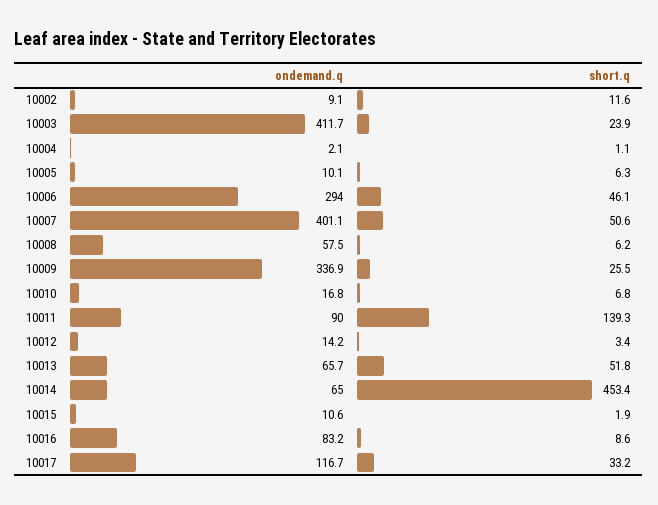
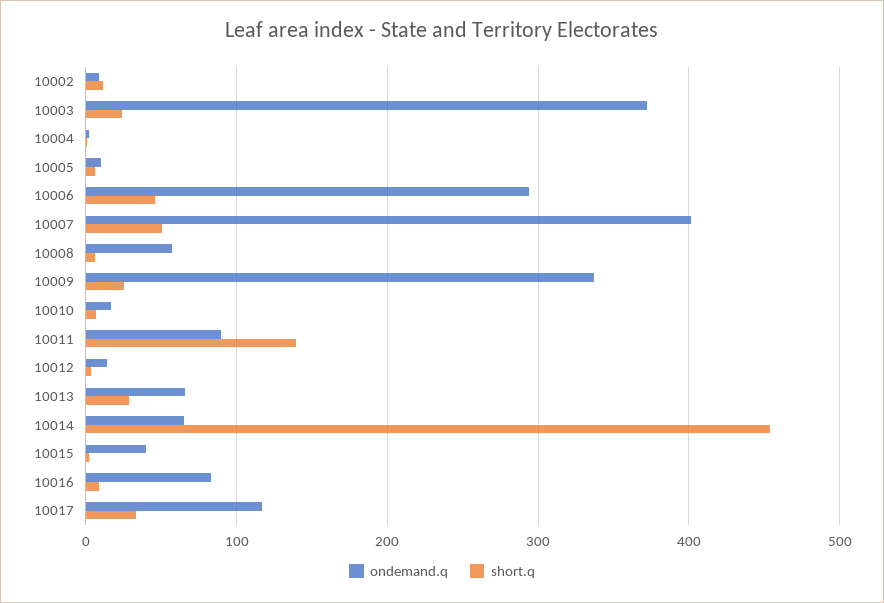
ondemand.q, 10003: 411.7 -> 370
short.q, 10013: 51.8 -> 30
ondemand.q, 10015: 10.6 -> 40

